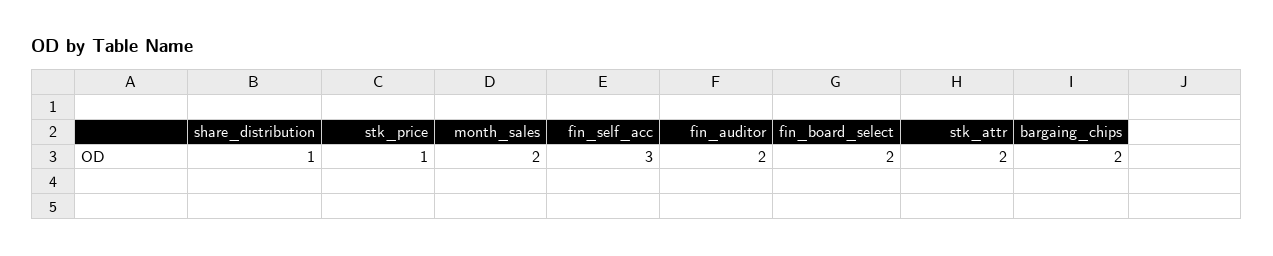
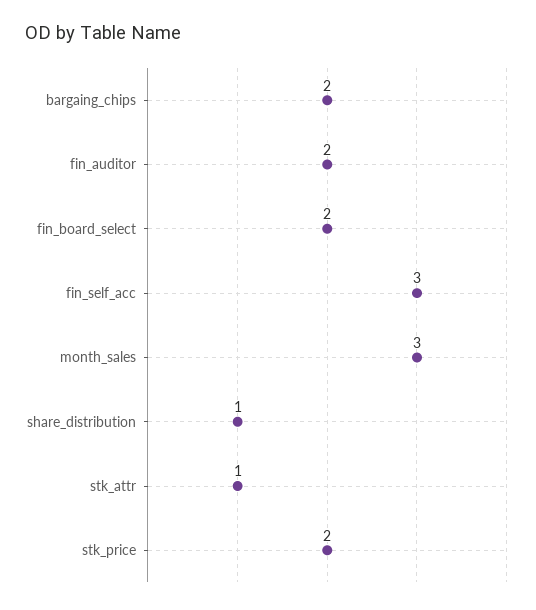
stk_price: 1 -> 2
month_sales: 2 -> 3
stk_attr: 2 -> 1

